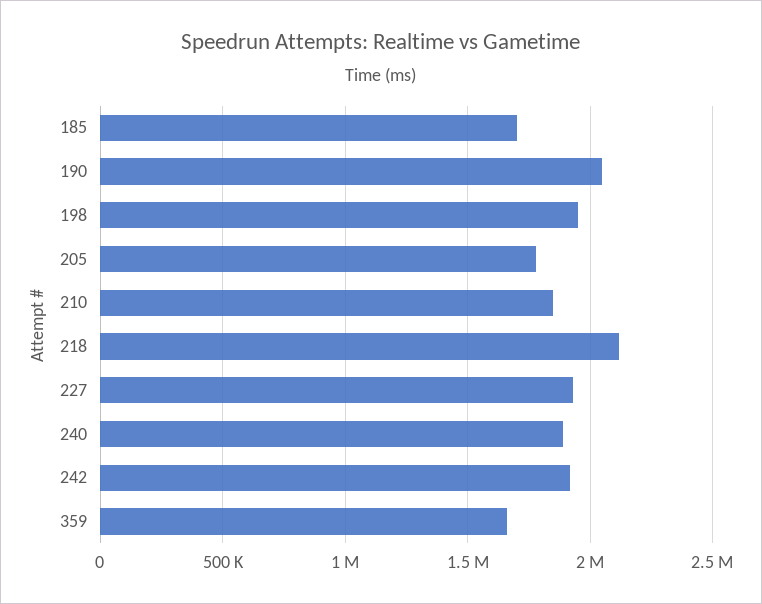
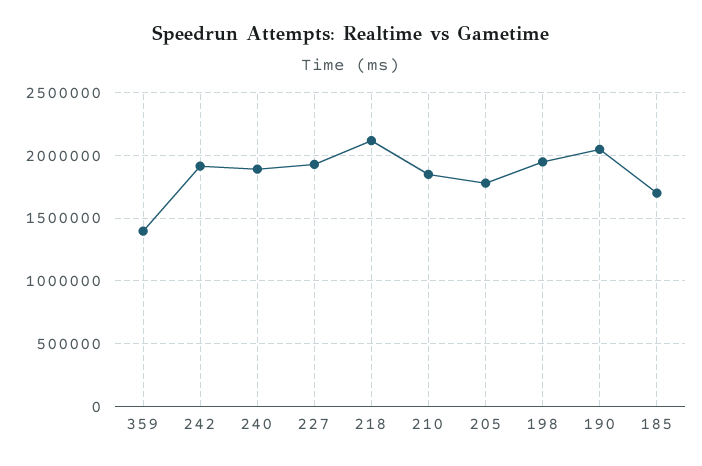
359: 1650000 -> 1400000

